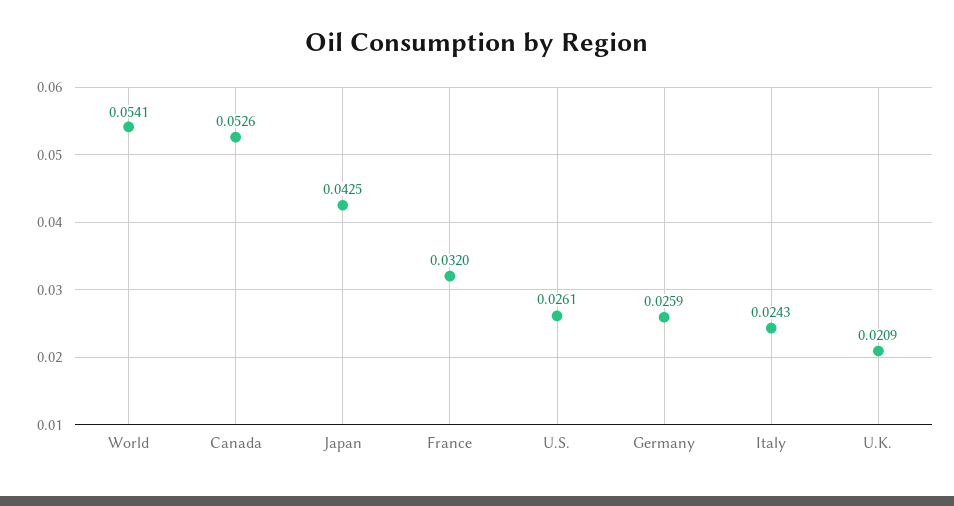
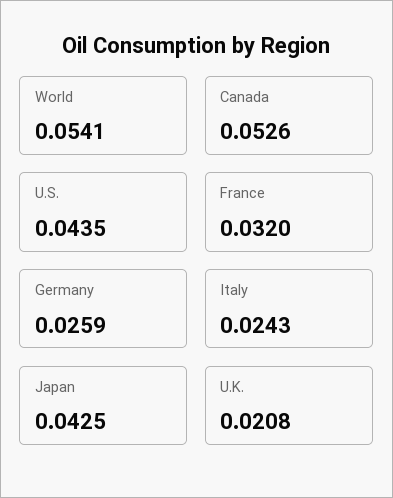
U.S.: 0.0261 -> 0.0435
U.K.: 0.0209 -> 0.0208

